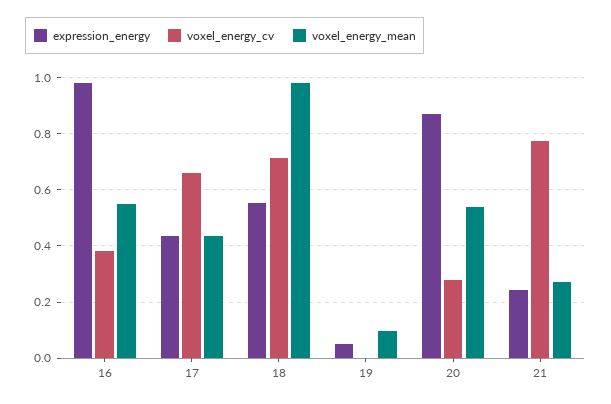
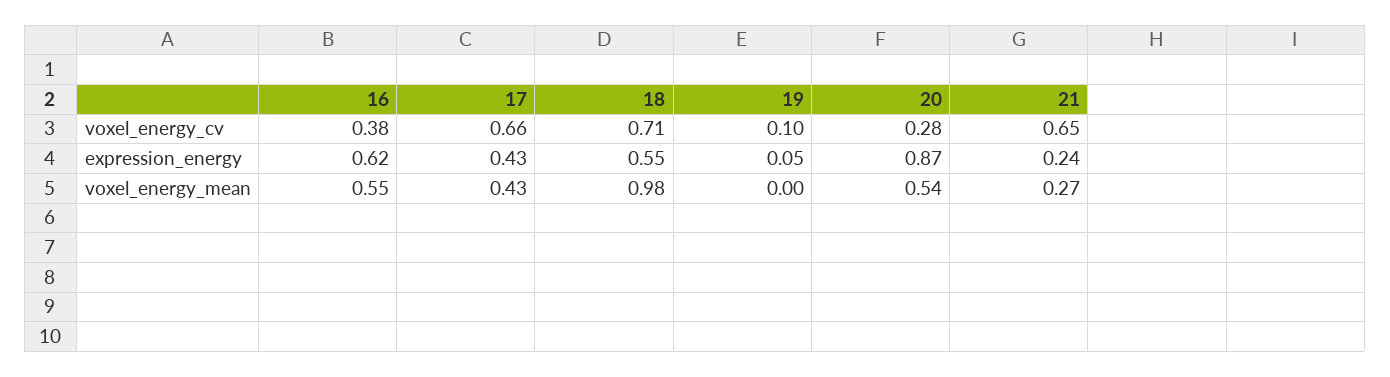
expression_energy, 16: 0.975 -> 0.62
voxel_energy_cv, 19: 0 -> 0.1
voxel_energy_mean, 19: 0.1 -> 0
voxel_energy_cv, 21: 0.775 -> 0.65

